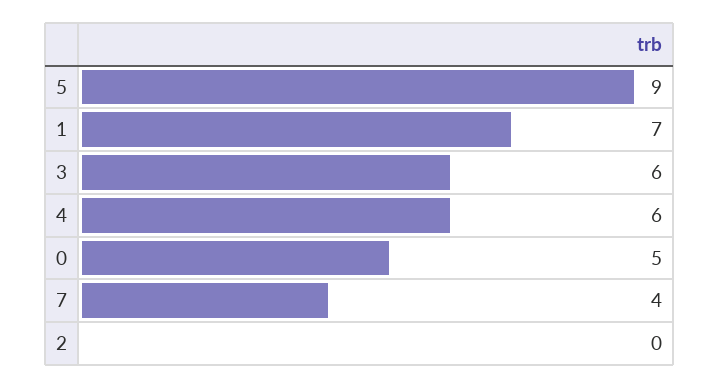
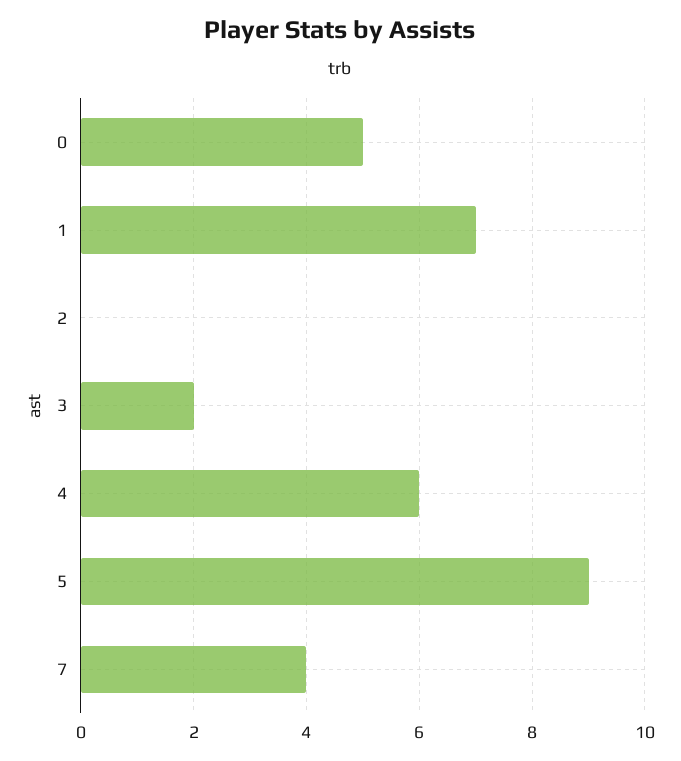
3: 6 -> 2

